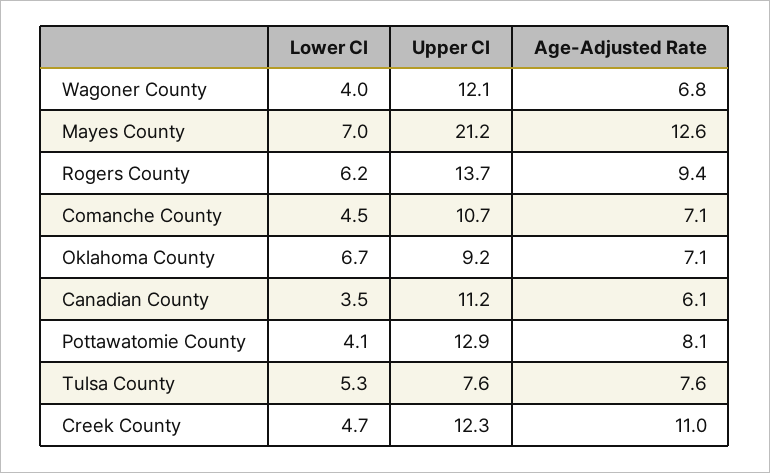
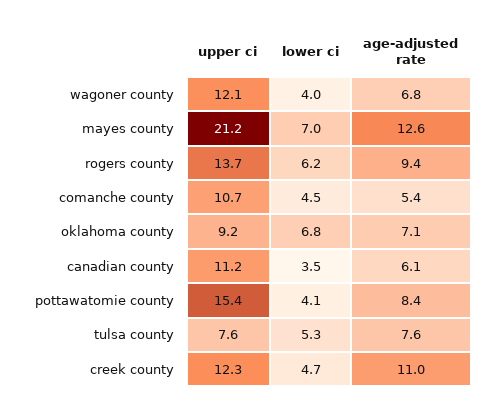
Age-Adjusted Rate, Comanche County: 7.1 -> 5.4
Lower CI, Oklahoma County: 6.7 -> 6.8
Upper CI, Pottawatomie County: 12.9 -> 15.4
Age-Adjusted Rate, Pottawatomie County: 8.1 -> 8.4

